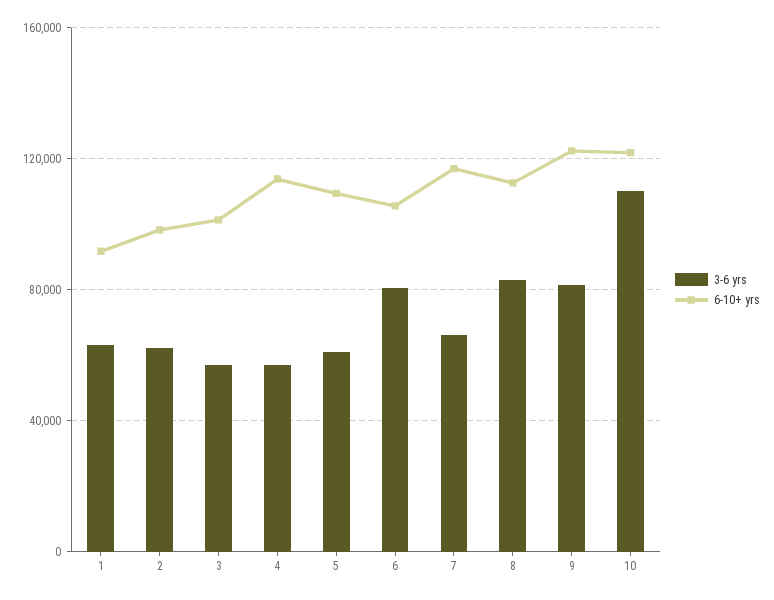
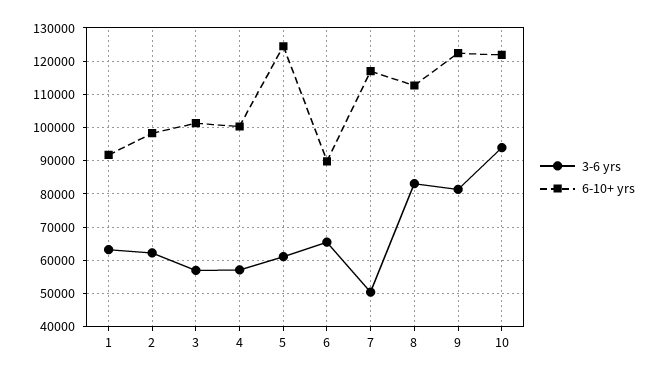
6-10+ yrs, 4: 115000 -> 100000
6-10+ yrs, 5: 110000 -> 124000
3-6 yrs, 6: 80000 -> 66000
6-10+ yrs, 6: 105000 -> 90000
3-6 yrs, 7: 65000 -> 50000
3-6 yrs, 10: 110000 -> 94000

